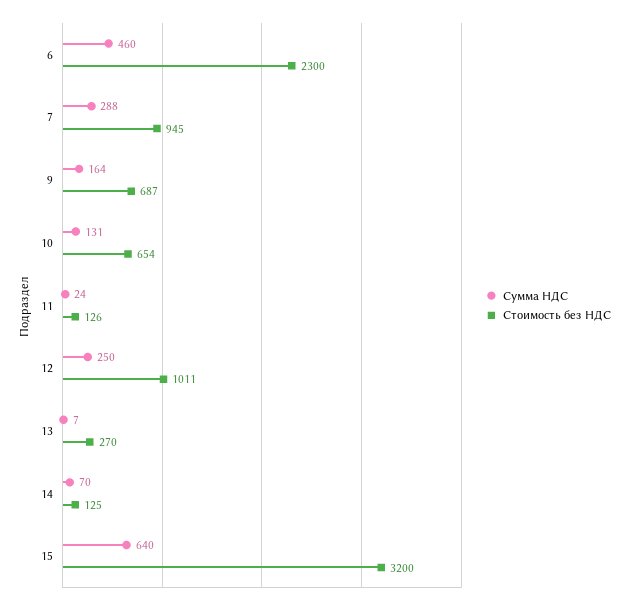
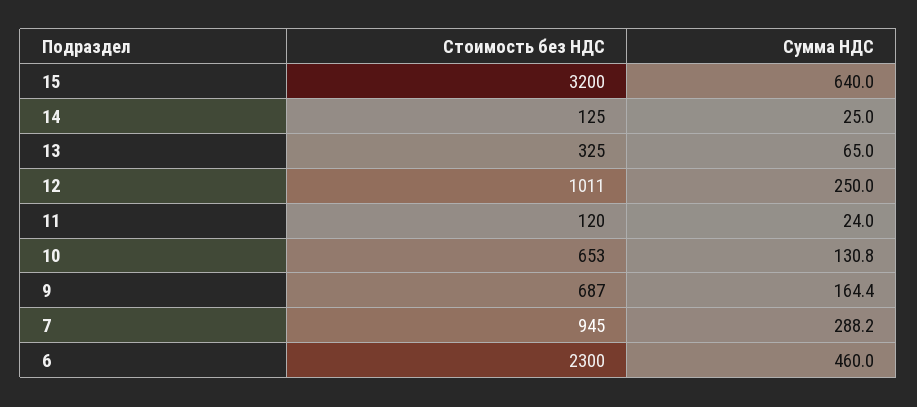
Стоимость без НДС, 10: 654 -> 653
Стоимость без НДС, 11: 126 -> 120
Сумма НДС, 13: 7 -> 65
Стоимость без НДС, 13: 270 -> 325
Сумма НДС, 14: 70 -> 25

